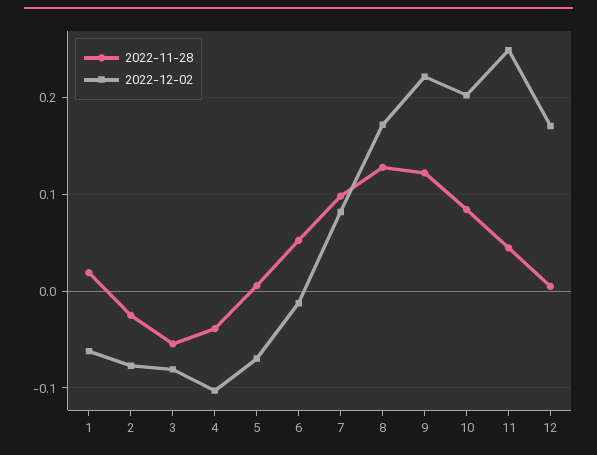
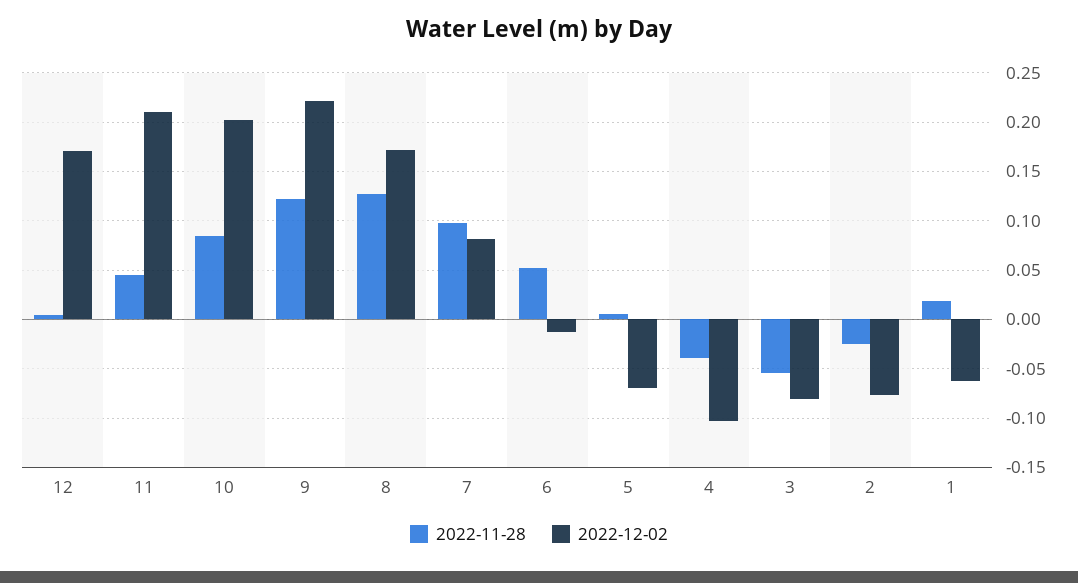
2022-12-02, 11: 0.25 -> 0.21

